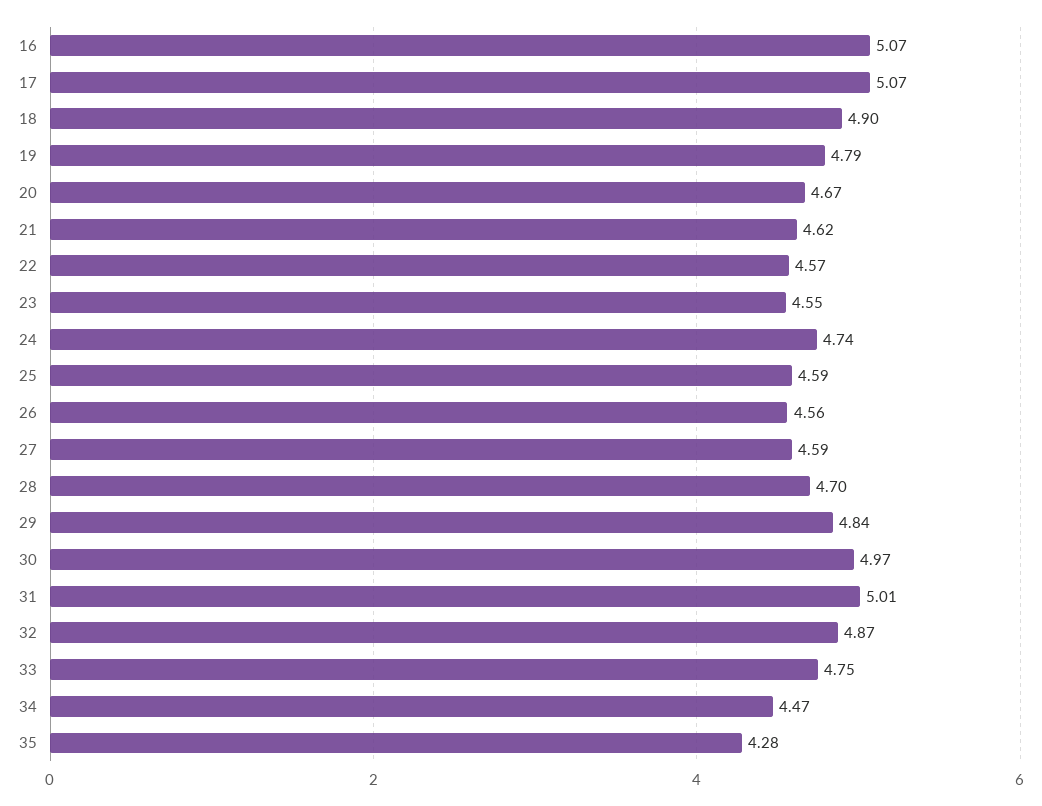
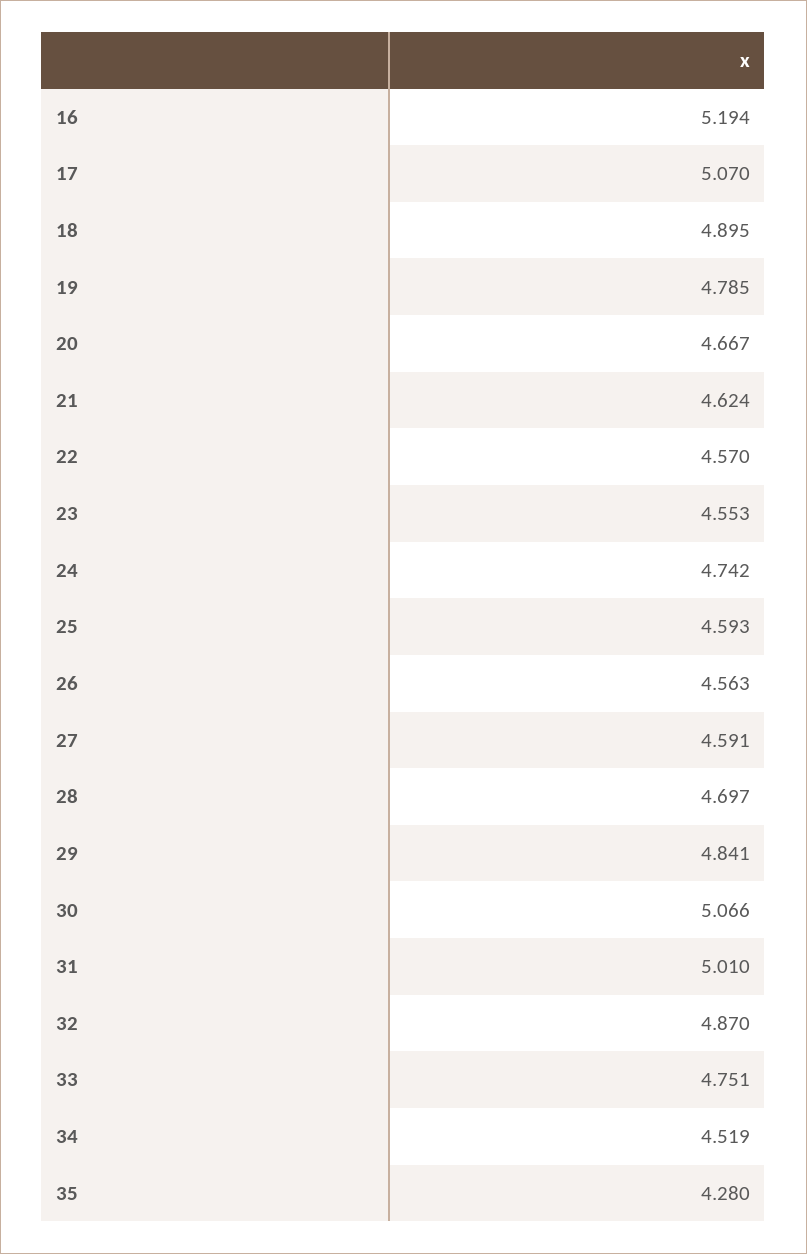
16: 5.07 -> 5.194
30: 4.97 -> 5.066
34: 4.47 -> 4.519

